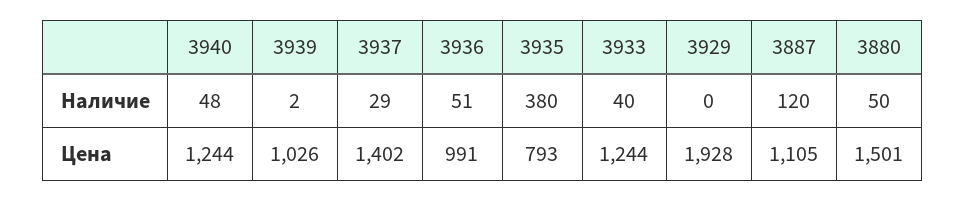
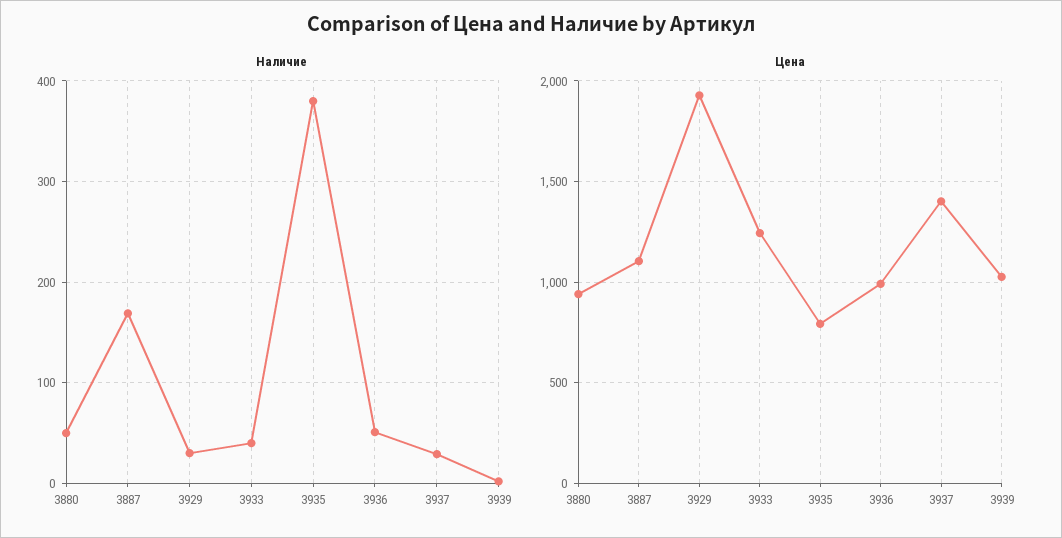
Наличие, 3940: 48 -> none
Наличие, 3929: 0 -> 30
Наличие, 3887: 120 -> 170
Цена, 3940: 1244 -> none
Цена, 3880: 1501 -> 950

